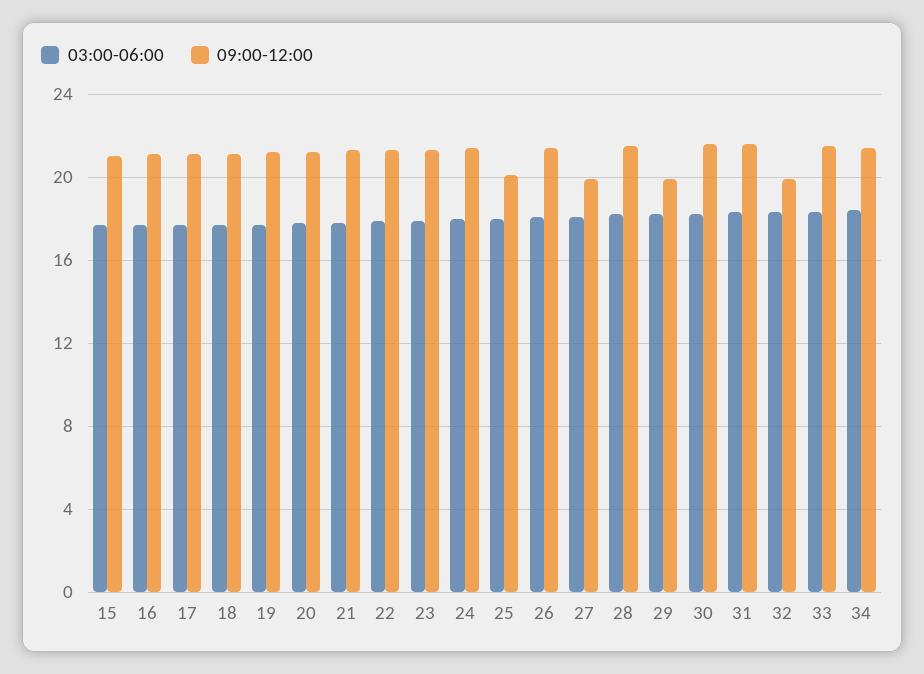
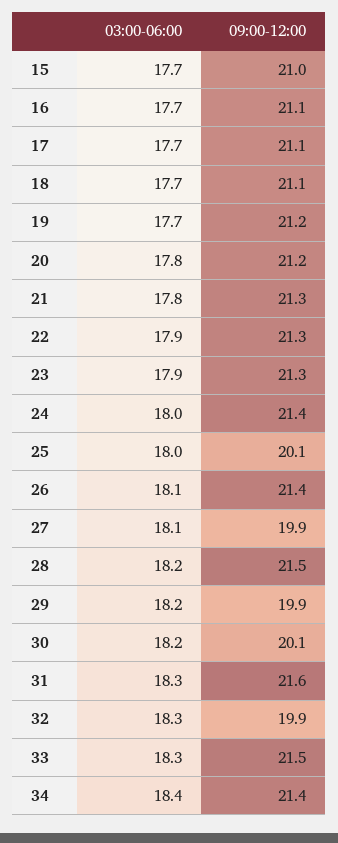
09:00-12:00, 30: 21.5 -> 20.1

